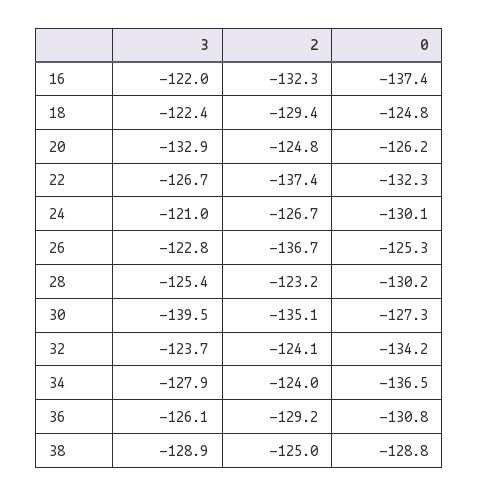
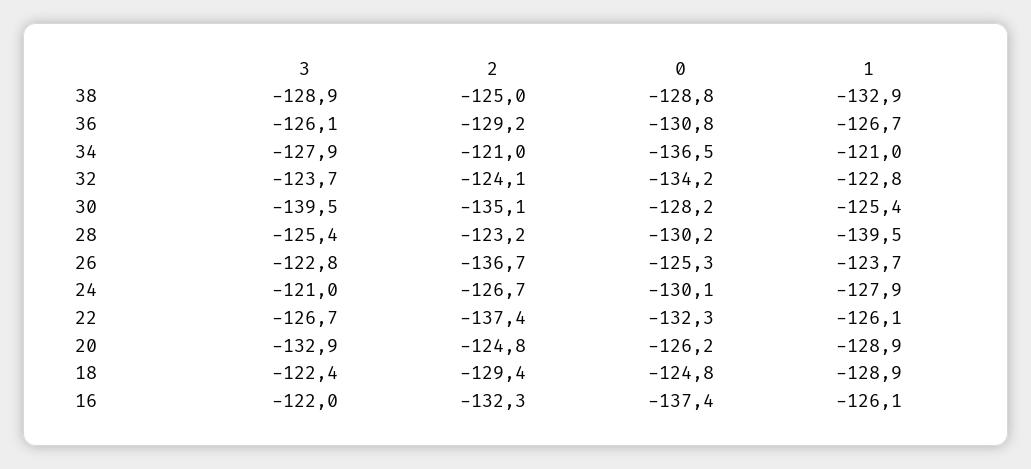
0, 30: -127.3 -> -128.2
2, 34: -124 -> -121
1, 38: none -> -132.9
1, 36: none -> -126.7
1, 34: none -> -121
1, 32: none -> -122.8
1, 30: none -> -125.4
1, 28: none -> -139.5
1, 26: none -> -123.7
1, 24: none -> -127.9
1, 22: none -> -126.1
1, 20: none -> -128.9
1, 18: none -> -128.9
1, 16: none -> -126.1

